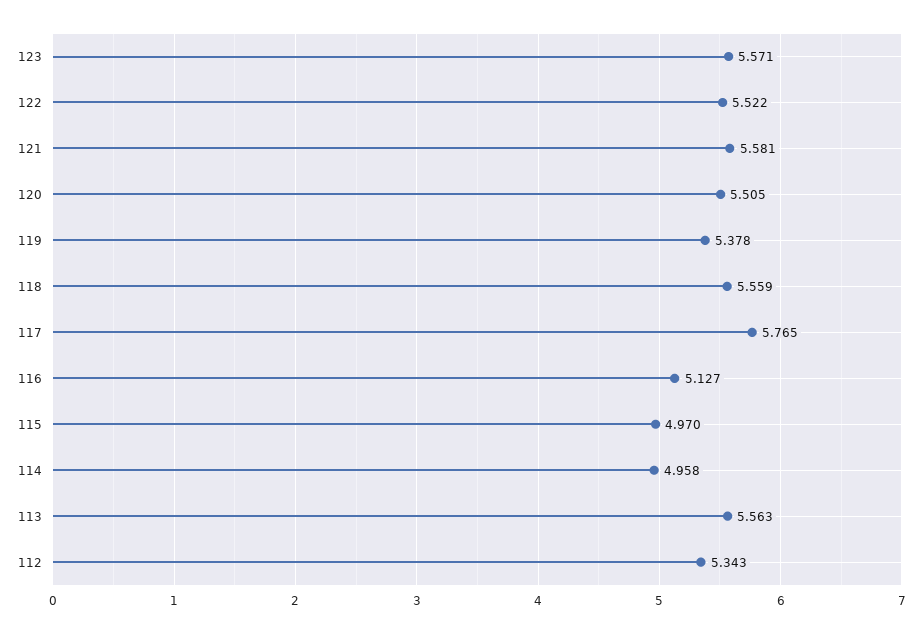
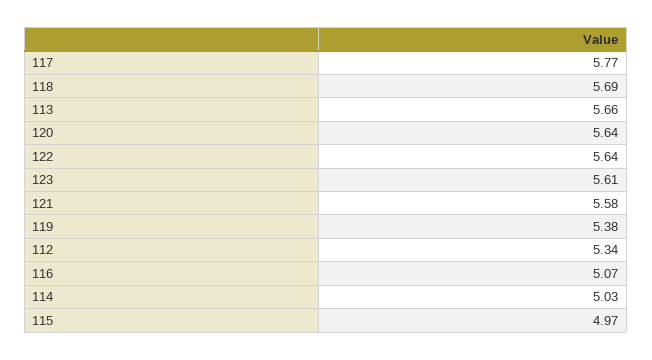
123: 5.571 -> 5.61
122: 5.522 -> 5.64
120: 5.505 -> 5.64
118: 5.559 -> 5.69
116: 5.127 -> 5.07
114: 4.958 -> 5.03
113: 5.563 -> 5.66

